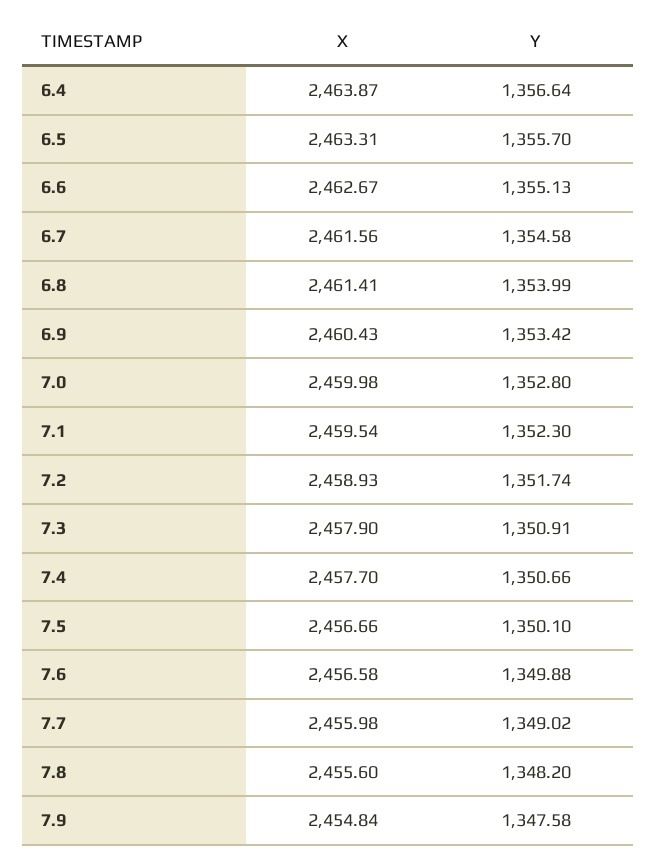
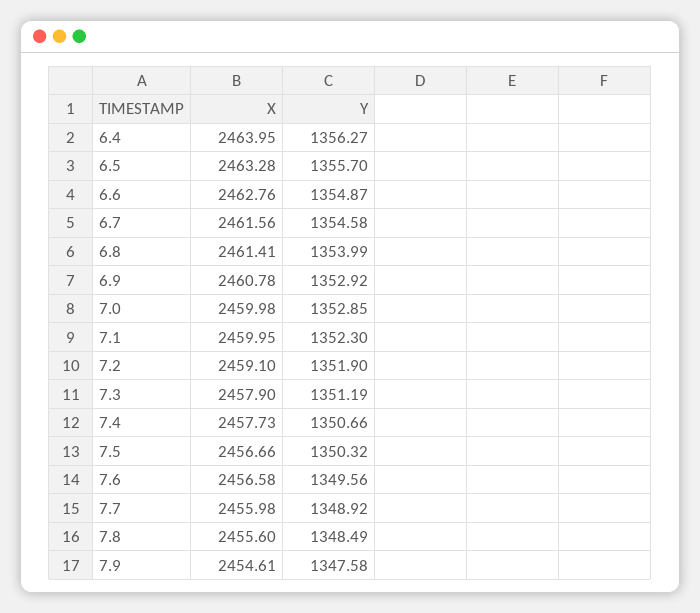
X, 6.4: 2463.87 -> 2463.95
Y, 6.4: 1356.64 -> 1356.27
X, 6.5: 2463.31 -> 2463.28
X, 6.6: 2462.67 -> 2462.76
Y, 6.6: 1355.13 -> 1354.87
X, 6.9: 2460.43 -> 2460.78
Y, 6.9: 1353.42 -> 1352.92
Y, 7.0: 1352.8 -> 1352.85
X, 7.1: 2459.54 -> 2459.95
X, 7.2: 2458.93 -> 2459.1
Y, 7.2: 1351.74 -> 1351.9
Y, 7.3: 1350.91 -> 1351.19
X, 7.4: 2457.7 -> 2457.73
Y, 7.5: 1350.1 -> 1350.32
Y, 7.6: 1349.88 -> 1349.56
Y, 7.7: 1349.02 -> 1348.92
Y, 7.8: 1348.2 -> 1348.49
X, 7.9: 2454.84 -> 2454.61

